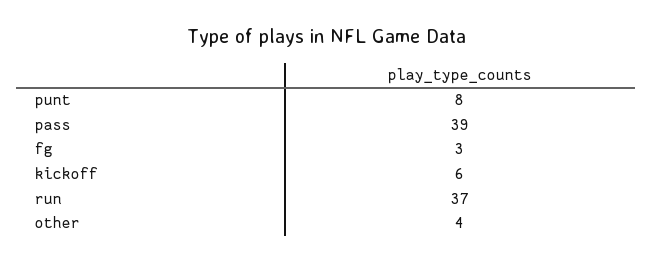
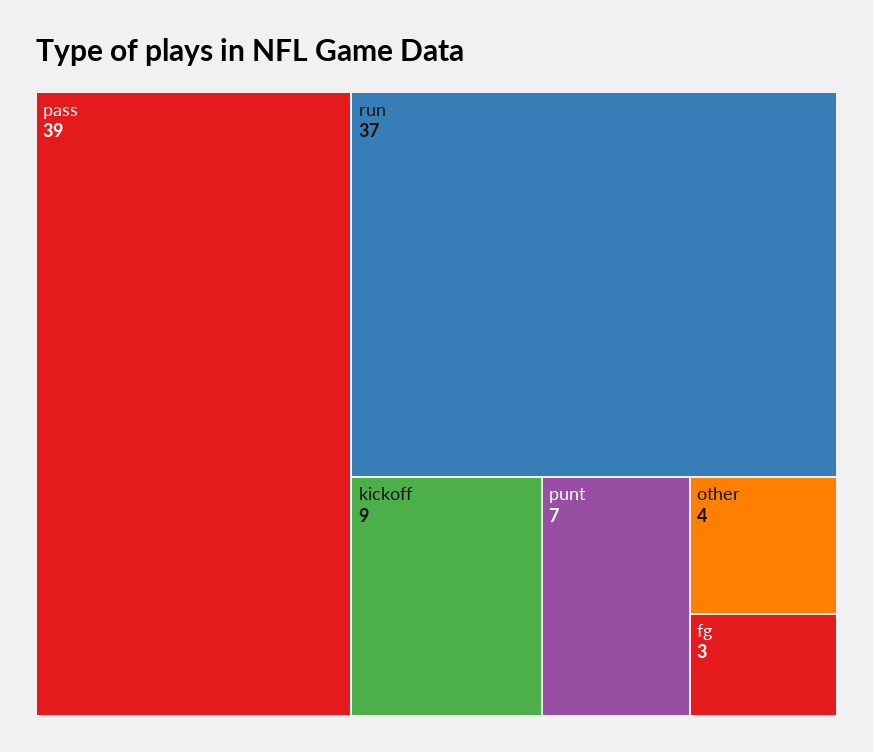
punt: 8 -> 7
kickoff: 6 -> 9

